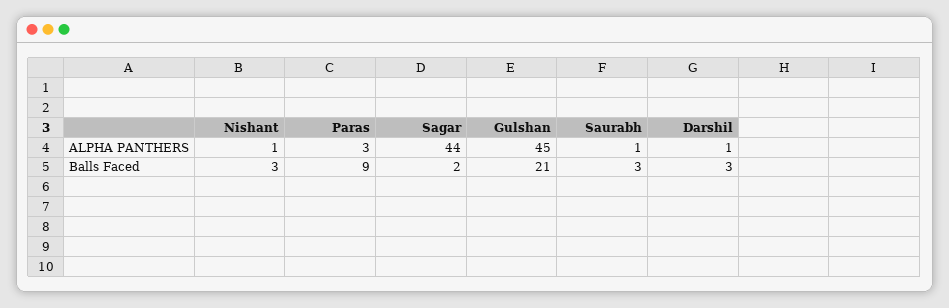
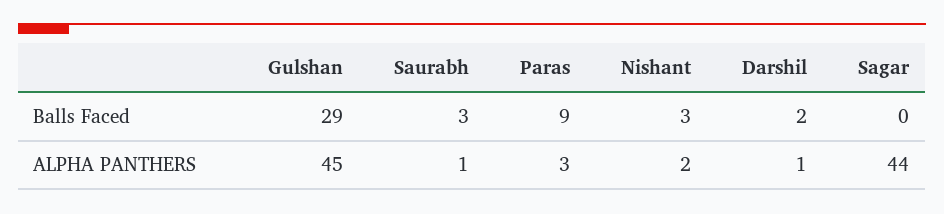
Nishant, ALPHA PANTHERS: 1 -> 2
Sagar, Balls Faced: 2 -> 0
Gulshan, Balls Faced: 21 -> 29
Darshil, Balls Faced: 3 -> 2

